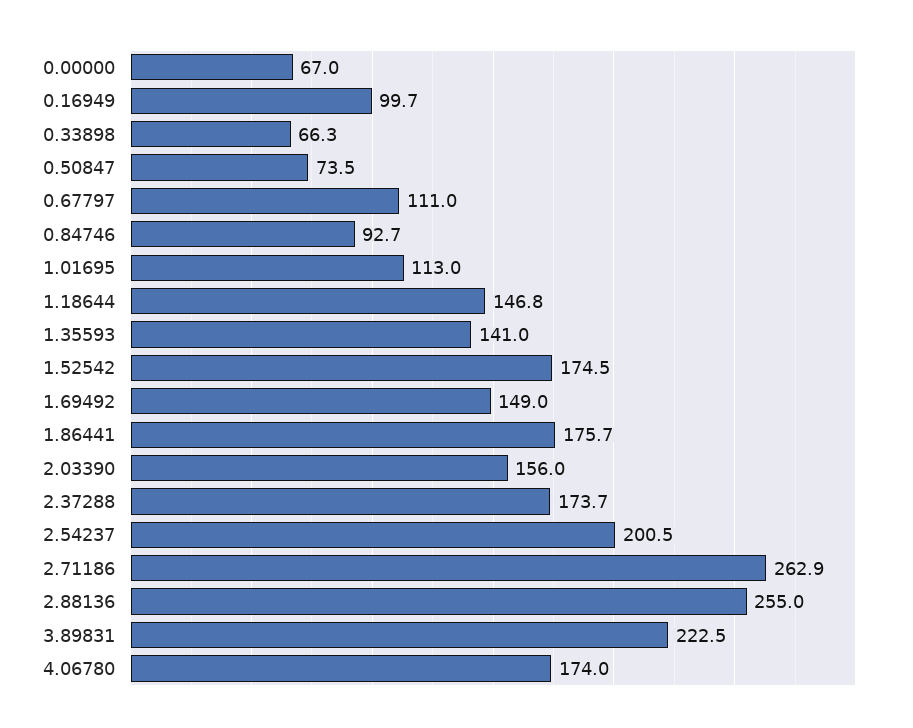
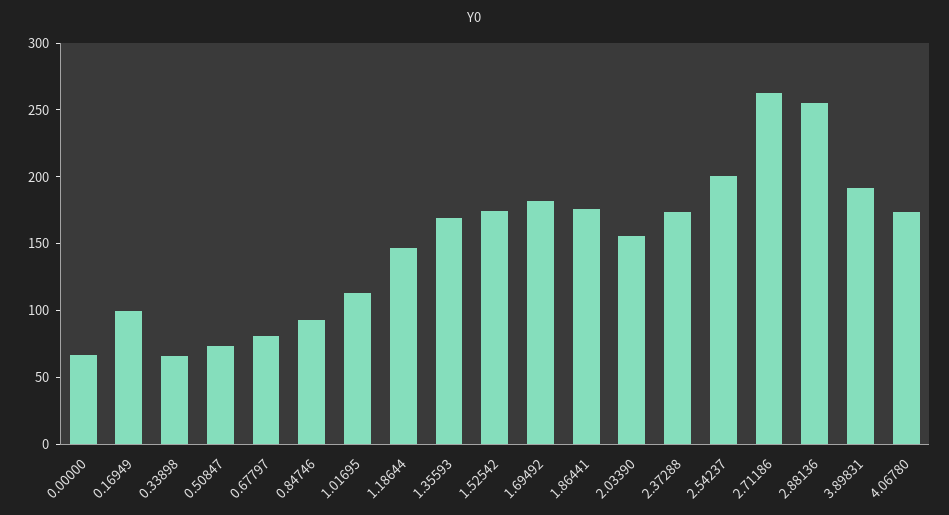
0.67797: 111 -> 80
1.35593: 141 -> 170
1.69492: 149 -> 180
3.89831: 222.5 -> 190

